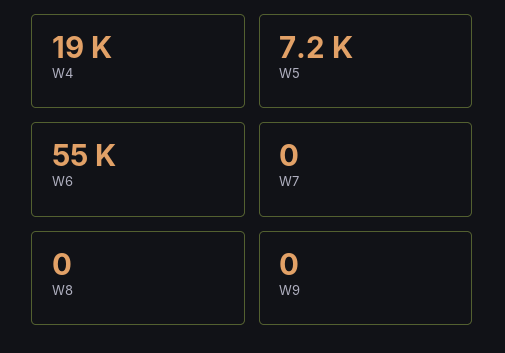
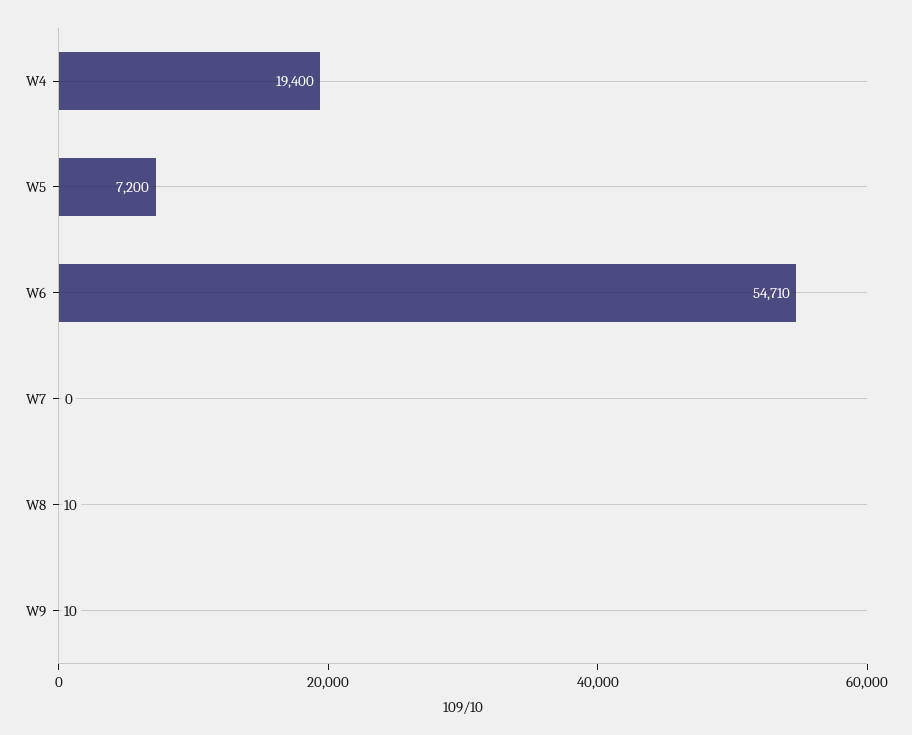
W8: 0 -> 10
W9: 0 -> 10

